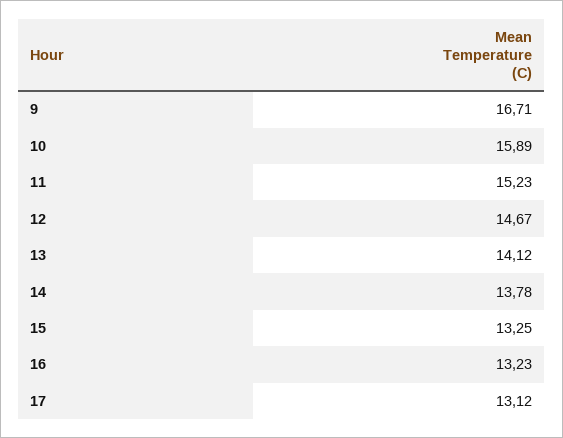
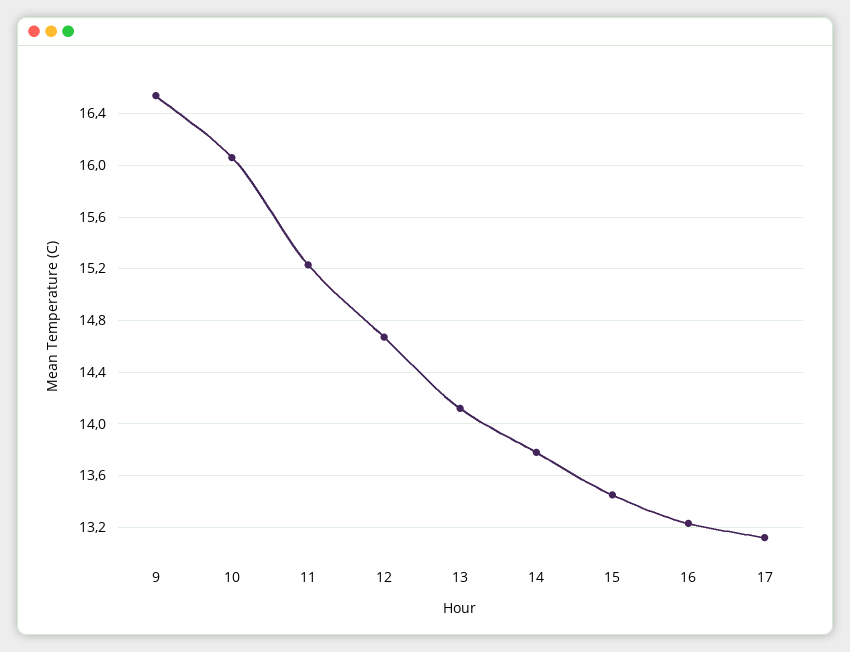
9: 16.71 -> 16.55
10: 15.89 -> 16.05
15: 13.25 -> 13.45

